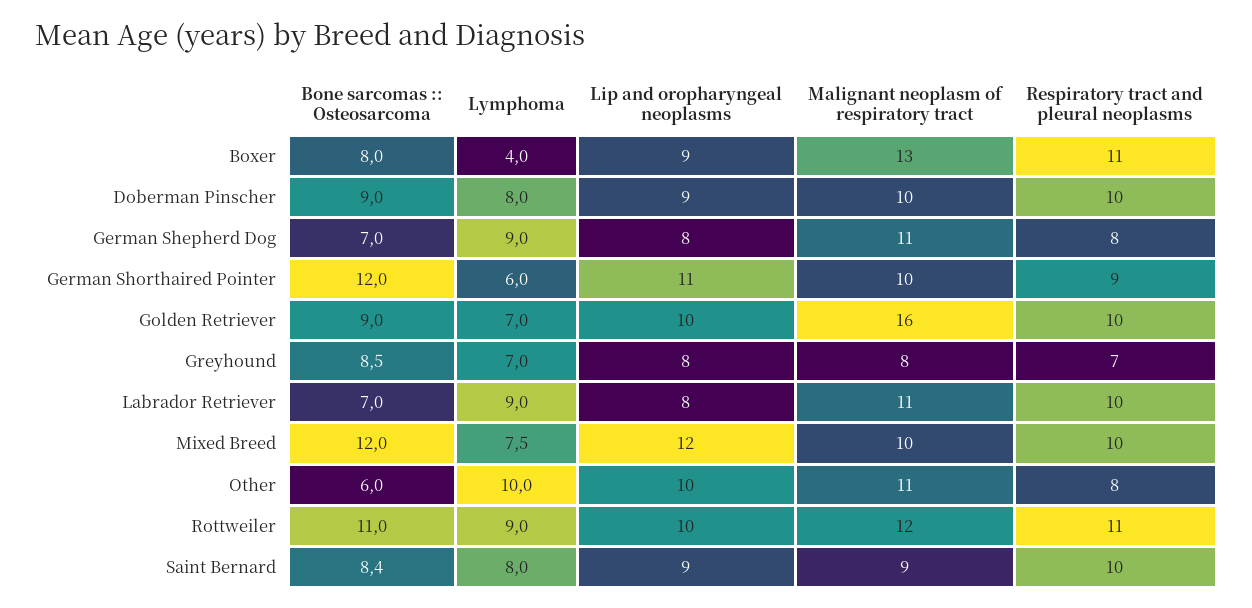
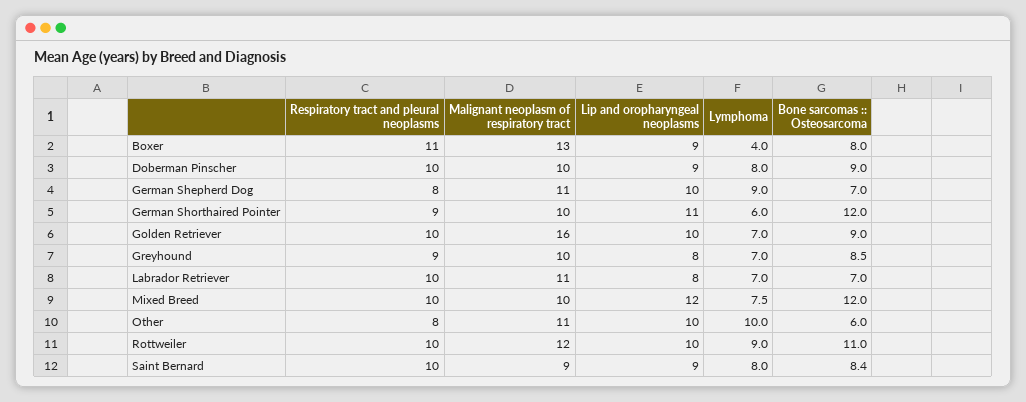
Lip and oropharyngeal neoplasms, German Shepherd Dog: 8 -> 10
Malignant neoplasm of respiratory tract, Greyhound: 8 -> 10
Respiratory tract and pleural neoplasms, Greyhound: 7 -> 9
Lymphoma, Labrador Retriever: 9 -> 7
Respiratory tract and pleural neoplasms, Rottweiler: 11 -> 10

